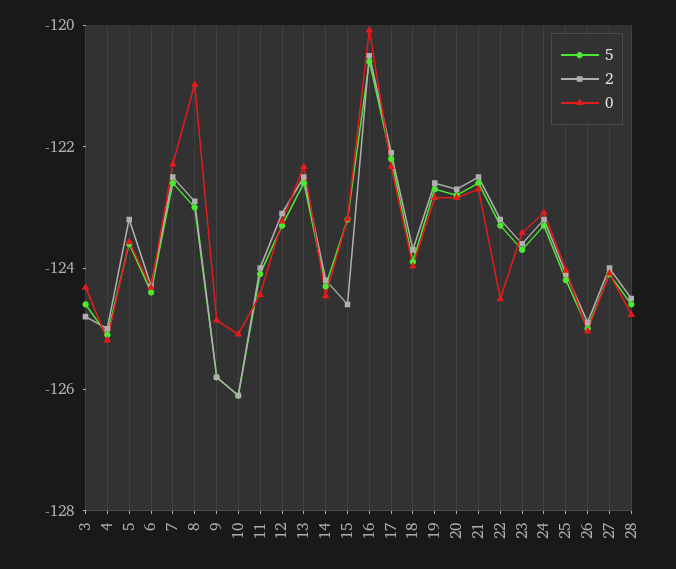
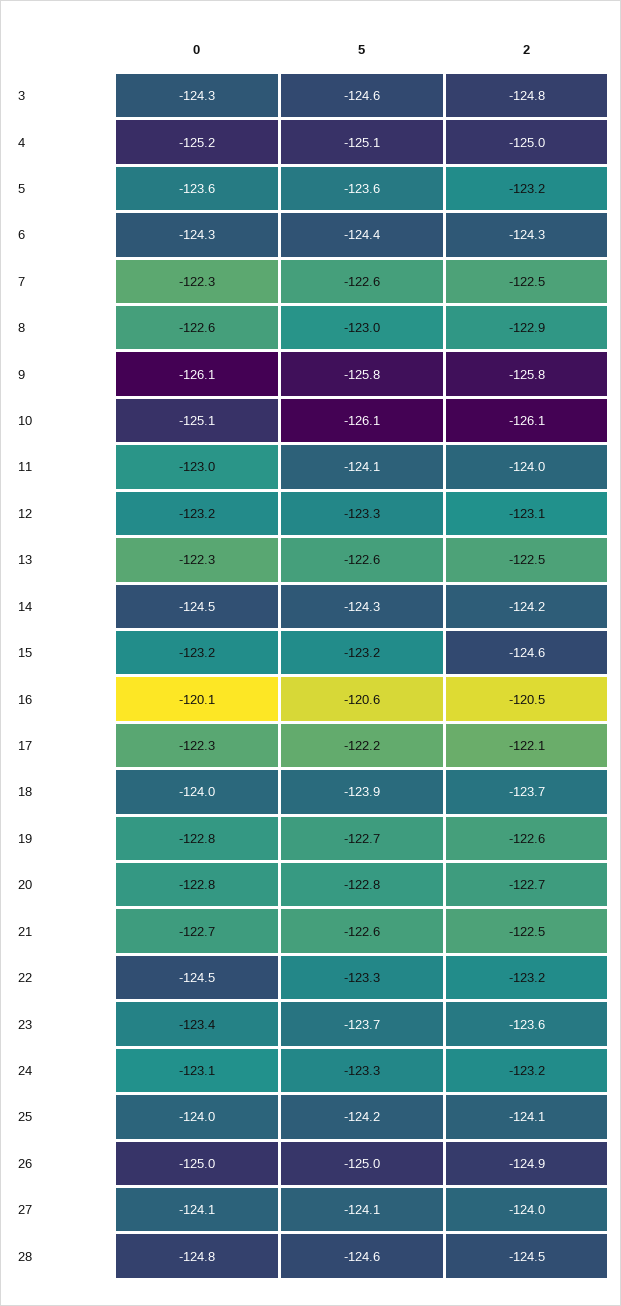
0, 8: -121 -> -122.6
0, 9: -125 -> -126.1
0, 11: -124.5 -> -123

